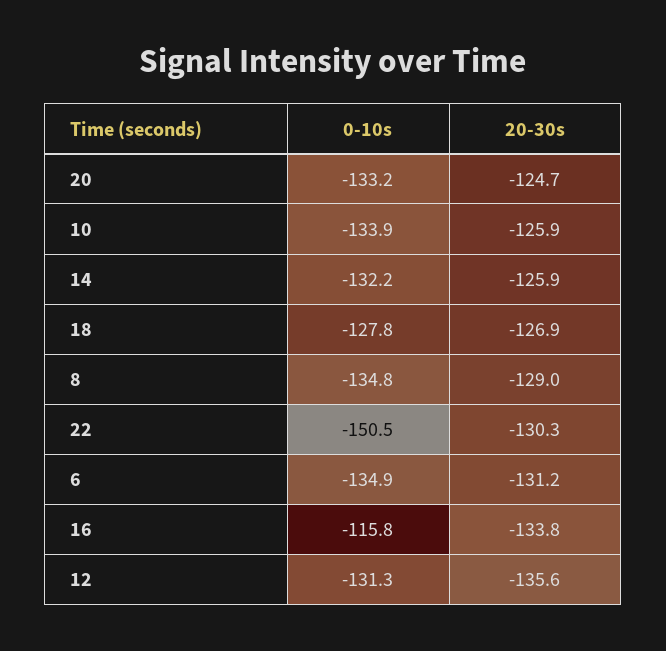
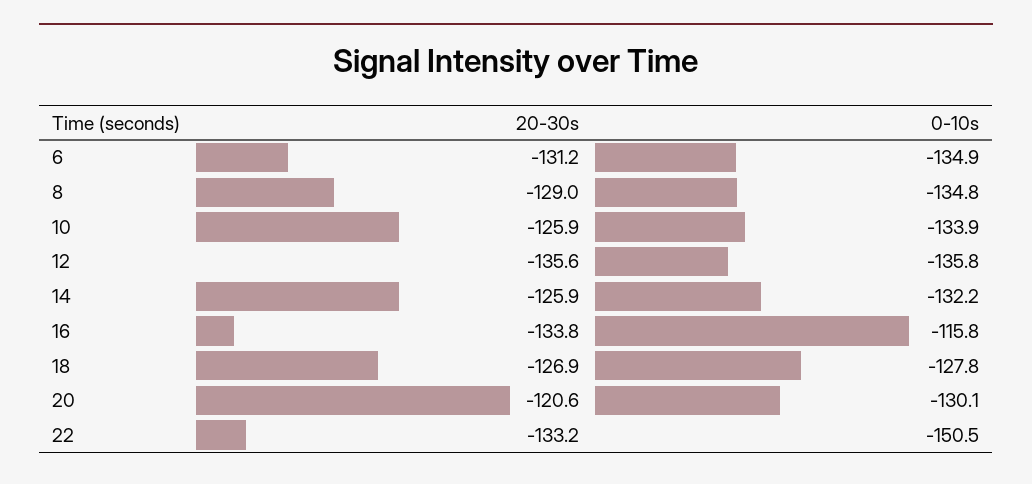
0-10s, 20: -133.2 -> -130.1
20-30s, 20: -124.7 -> -120.6
20-30s, 22: -130.3 -> -133.2
0-10s, 12: -131.3 -> -135.8

